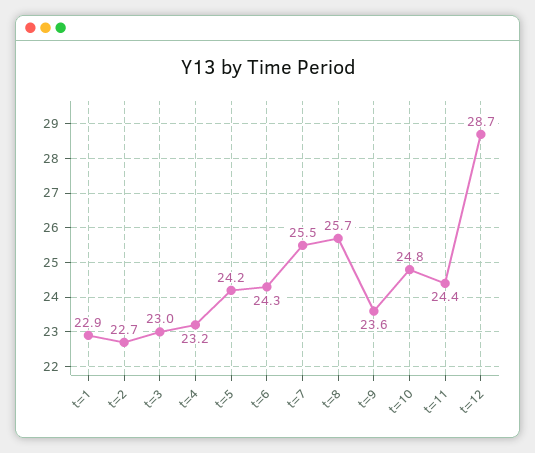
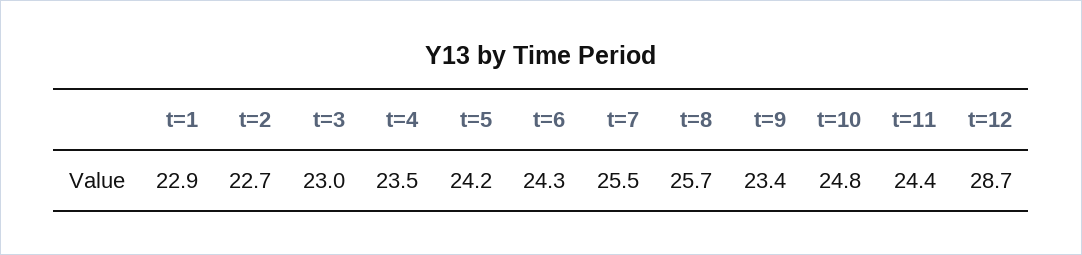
t=4: 23.2 -> 23.5
t=9: 23.6 -> 23.4

